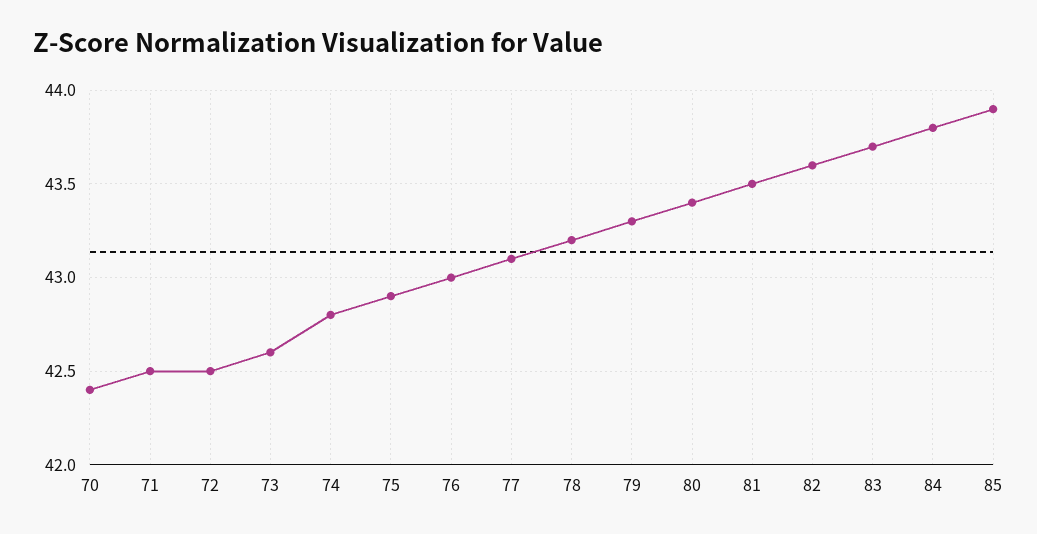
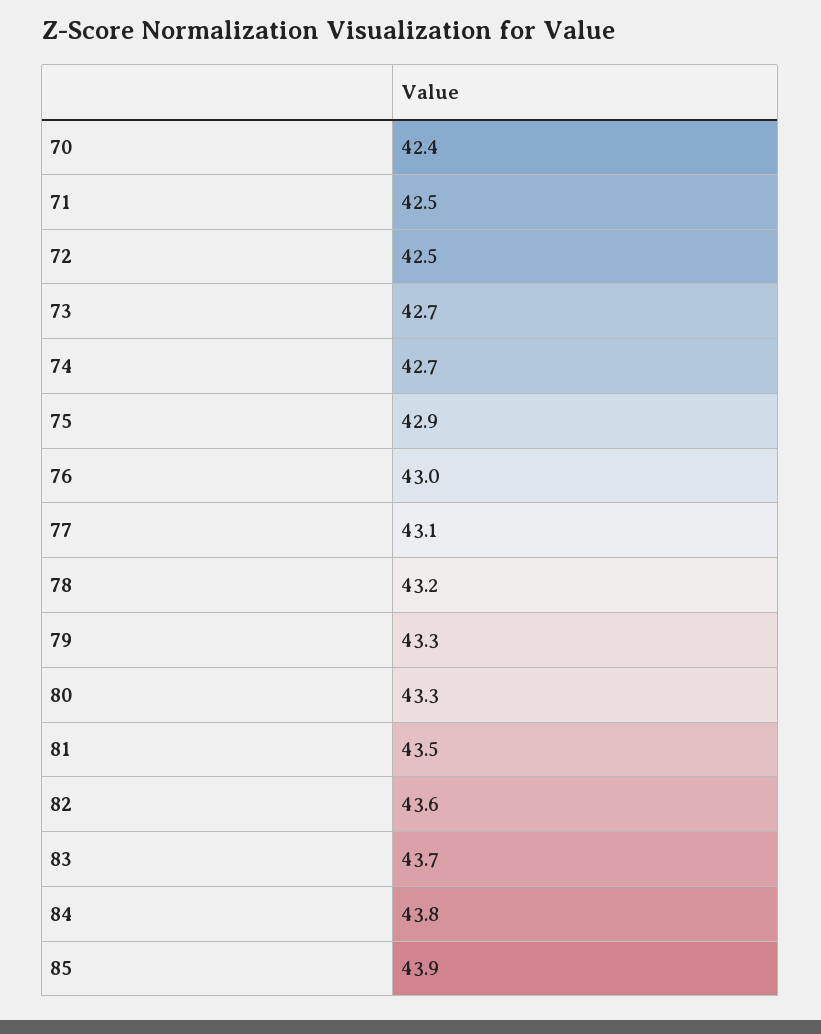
73: 42.6 -> 42.7
74: 42.8 -> 42.7
80: 43.4 -> 43.3

